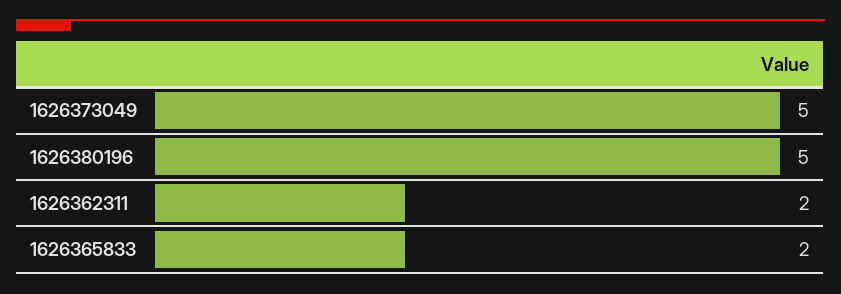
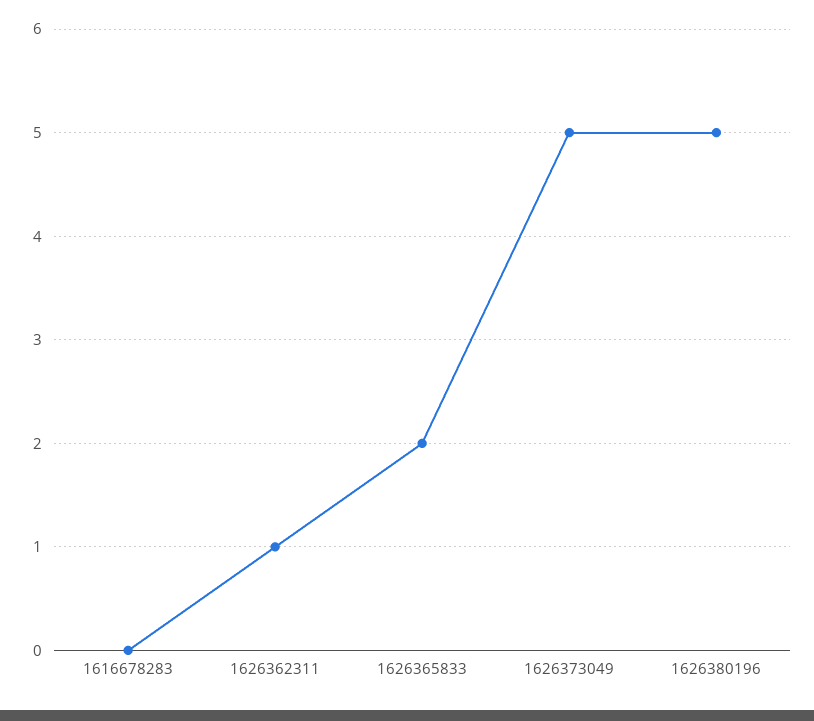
1626362311: 2 -> 1
1616678283: none -> 0

